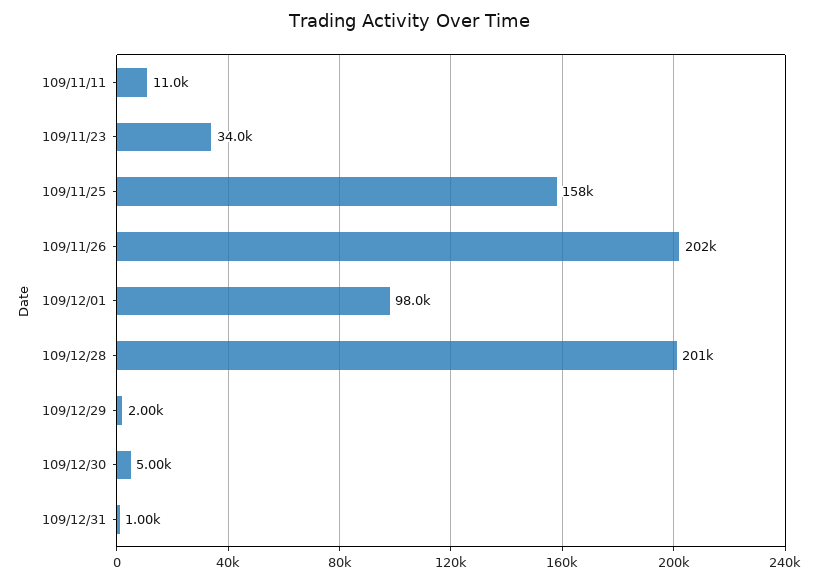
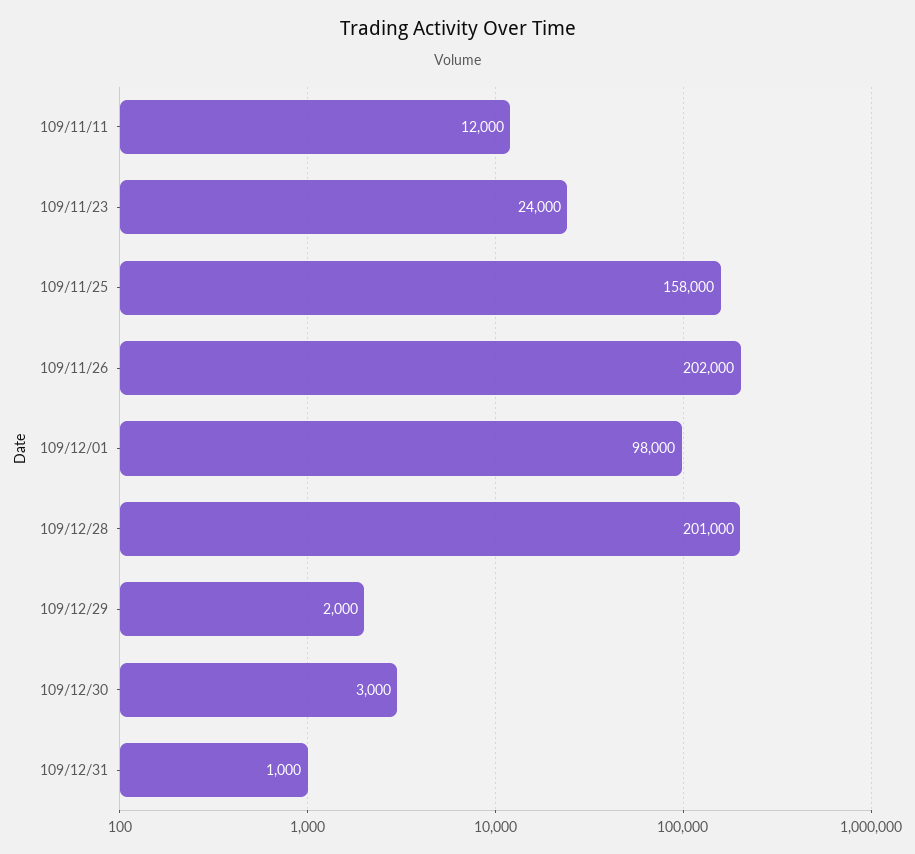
109/11/11: 11000 -> 12000
109/11/23: 34000 -> 24000
109/12/30: 5000 -> 3000

